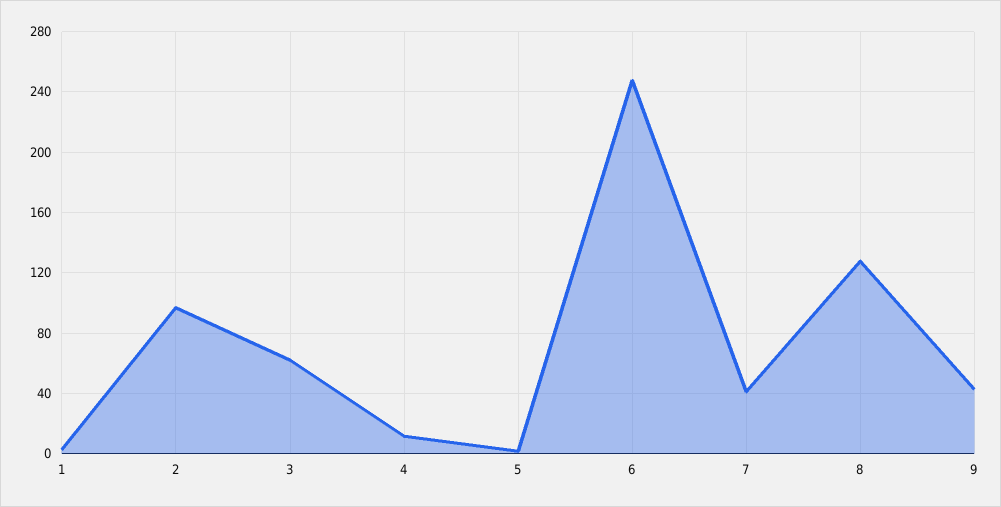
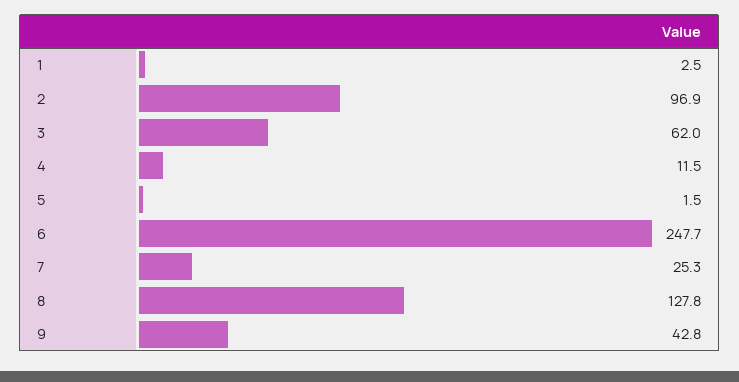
7: 40 -> 25.3

